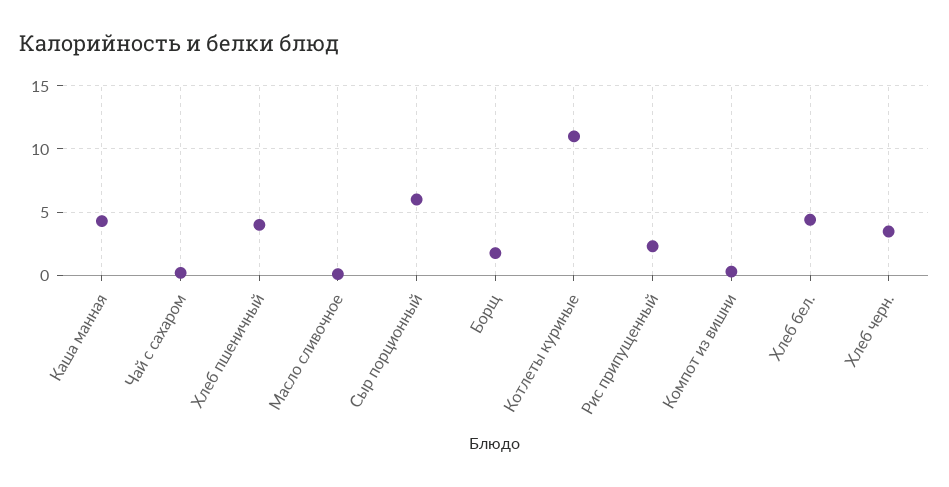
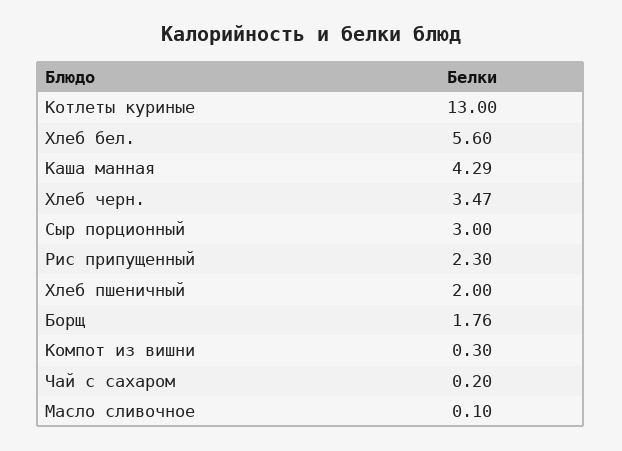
Хлеб пшеничный: 4 -> 2
Сыр порционный: 6 -> 3
Котлеты куриные: 11 -> 13
Хлеб бел.: 4.5 -> 5.6

